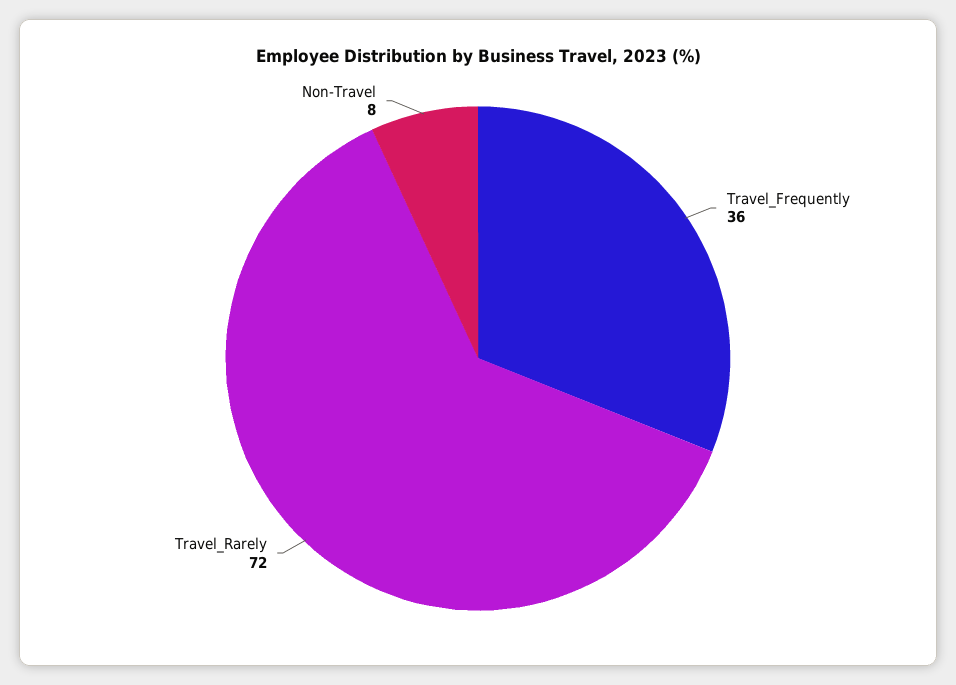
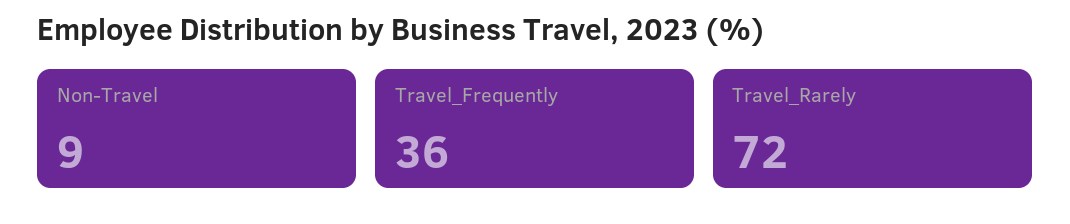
Non-Travel: 8 -> 9

